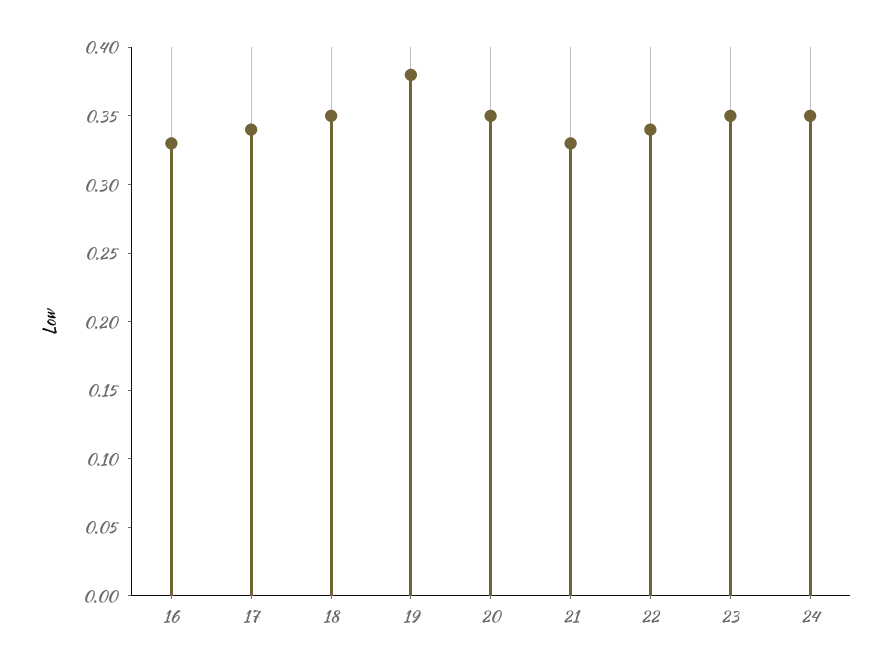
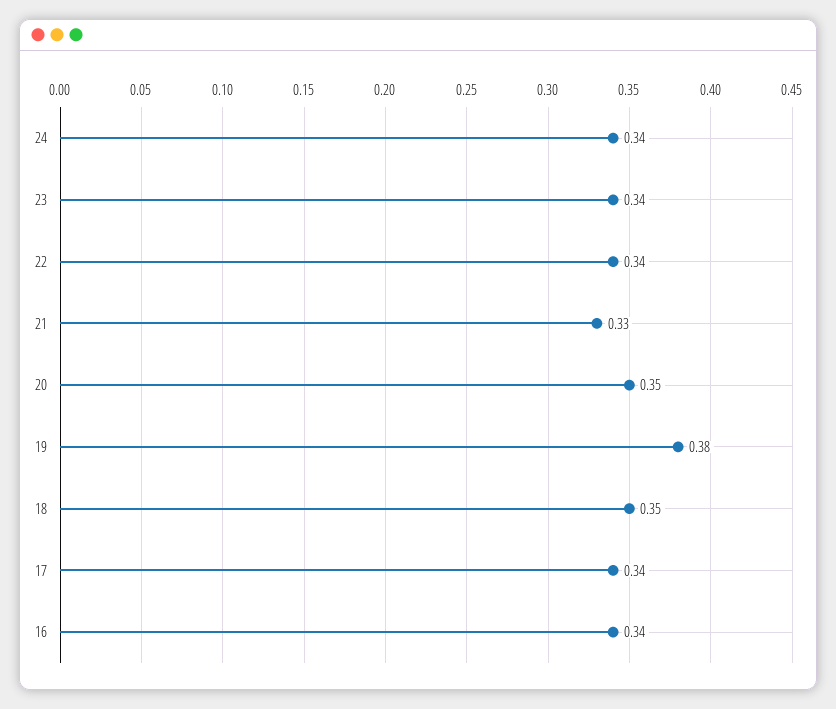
16: 0.33 -> 0.34
23: 0.35 -> 0.34
24: 0.35 -> 0.34

